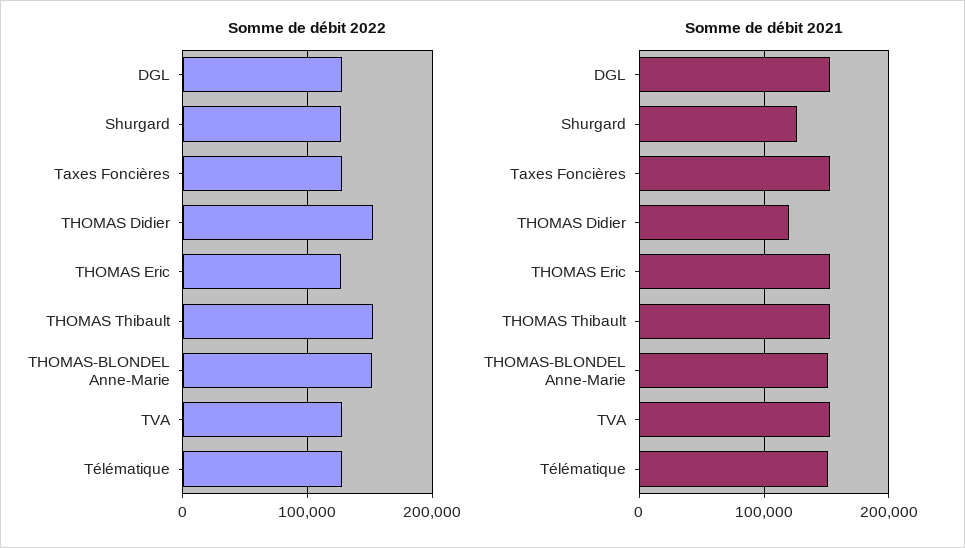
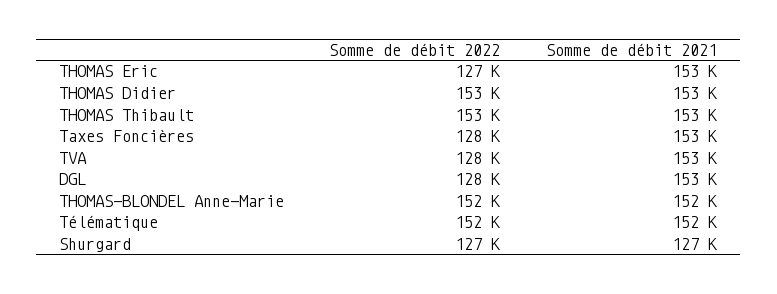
Somme de débit 2022, Télématique: 130000 -> 152000
Somme de débit 2021, THOMAS Didier: 120000 -> 153000

